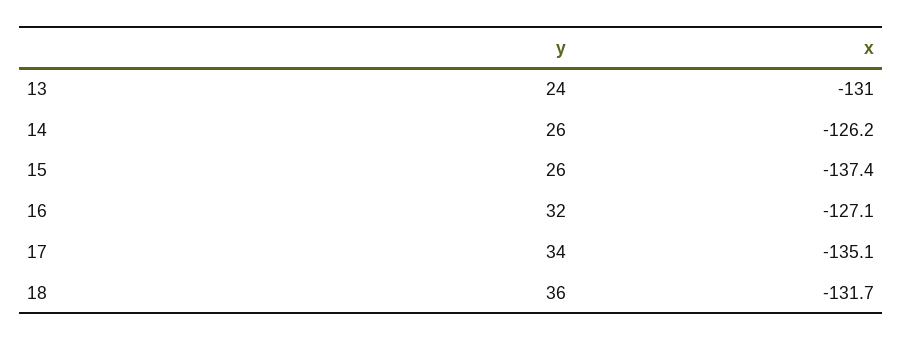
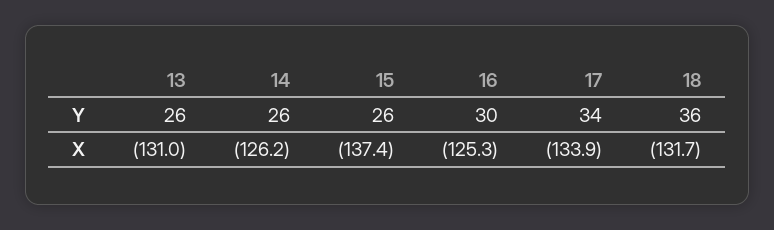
y, 13: 24 -> 26
y, 16: 32 -> 30
x, 16: -127.1 -> -125.3
x, 17: -135.1 -> -133.9

